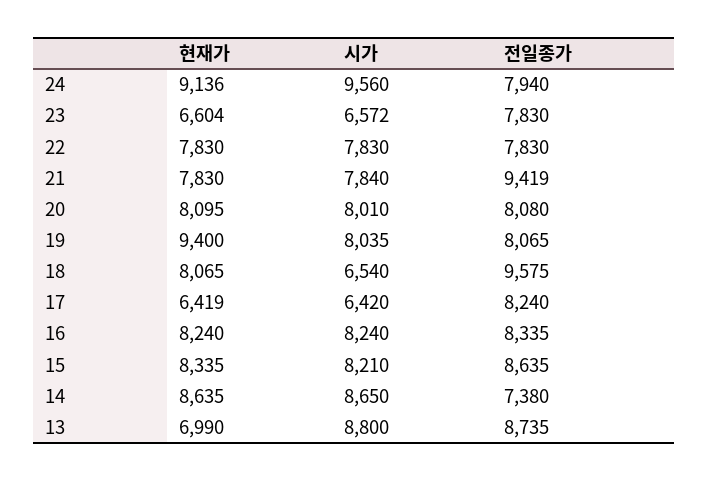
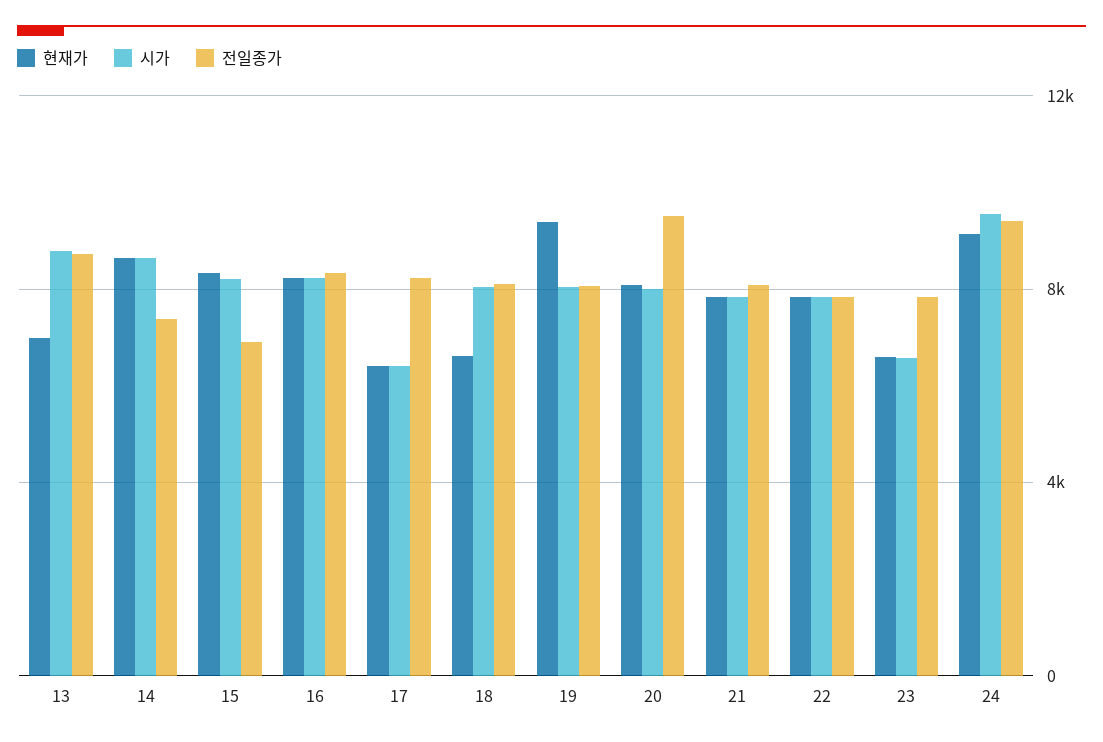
전일종가, 24: 7940 -> 9500
전일종가, 21: 9419 -> 8000
전일종가, 20: 8080 -> 9500
현재가, 18: 8065 -> 6500
시가, 18: 6540 -> 8000
전일종가, 18: 9575 -> 8000
전일종가, 15: 8635 -> 7000

